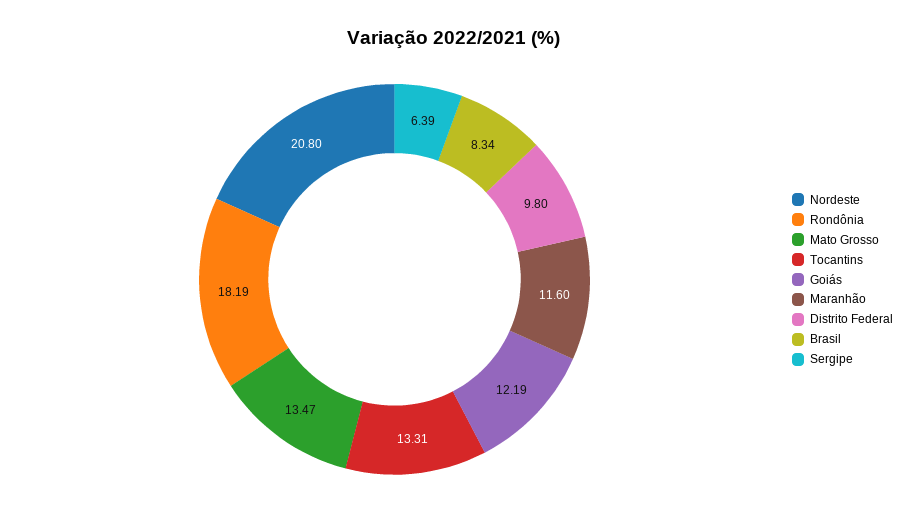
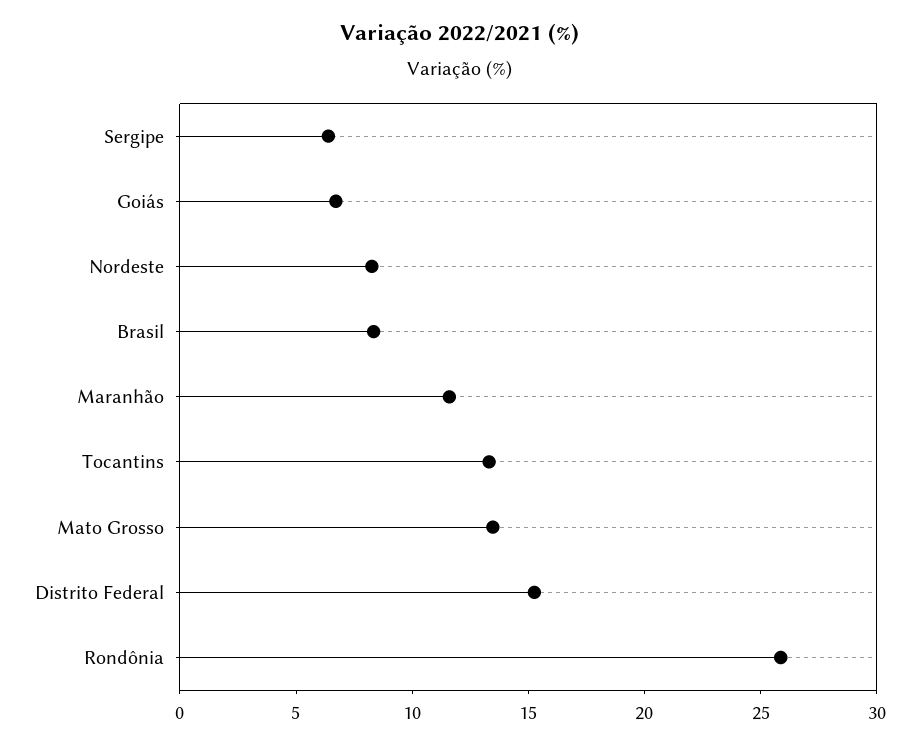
Nordeste: 20.8 -> 8
Rondônia: 18.19 -> 26
Goiás: 12.19 -> 7
Distrito Federal: 9.8 -> 15

